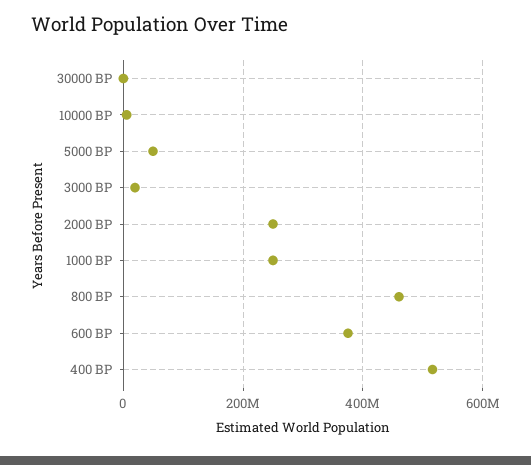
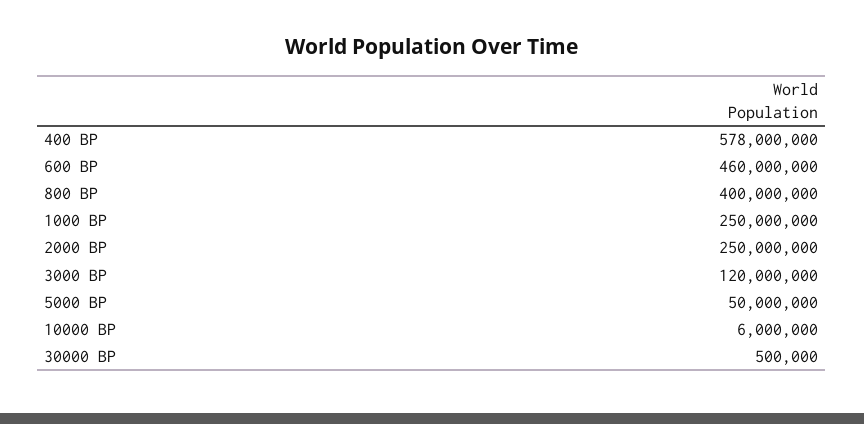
3000 BP: 20000000 -> 120000000
800 BP: 460000000 -> 400000000
600 BP: 380000000 -> 460000000
400 BP: 520000000 -> 578000000

